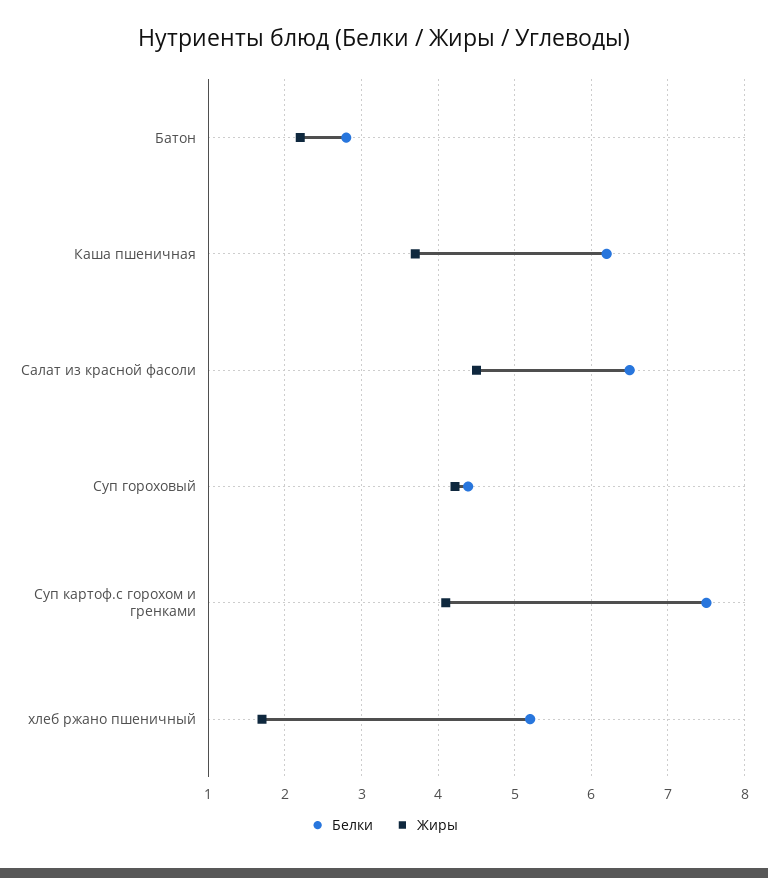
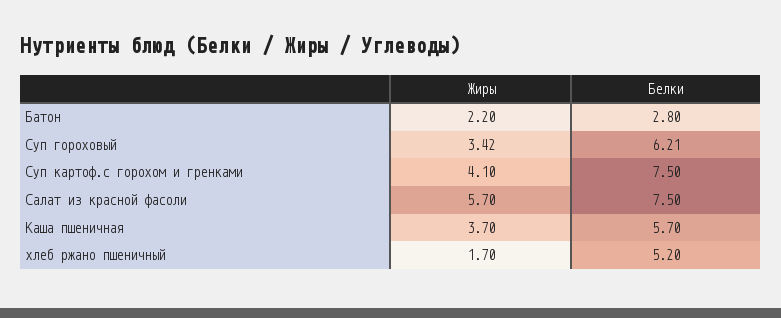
Белки, Каша пшеничная: 6.2 -> 5.7
Белки, Салат из красной фасоли: 6.5 -> 7.5
Жиры, Салат из красной фасоли: 4.5 -> 5.7
Белки, Суп гороховый: 4.4 -> 6.21
Жиры, Суп гороховый: 4.2 -> 3.42

